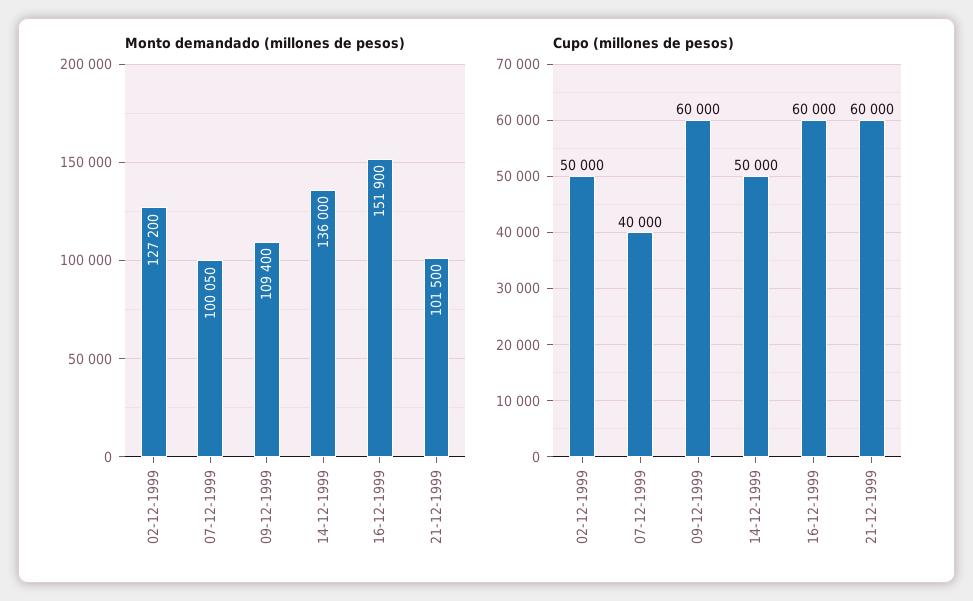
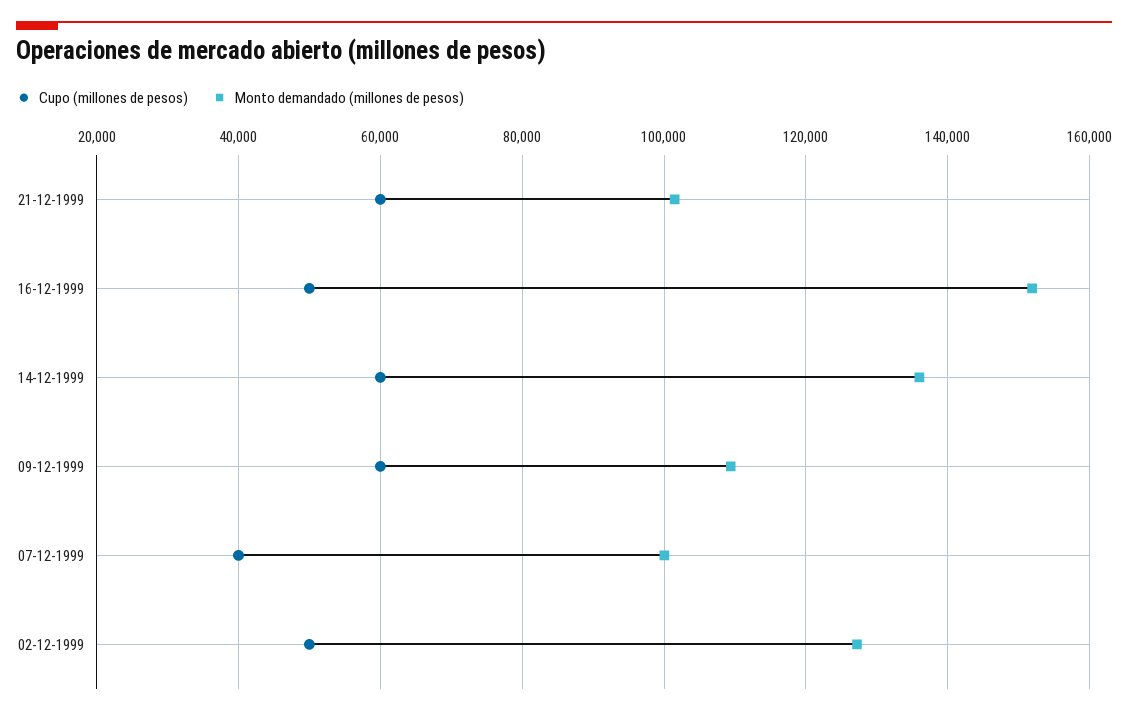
Cupo (millones de pesos), 14-12-1999: 50000 -> 60000
Cupo (millones de pesos), 16-12-1999: 60000 -> 50000

